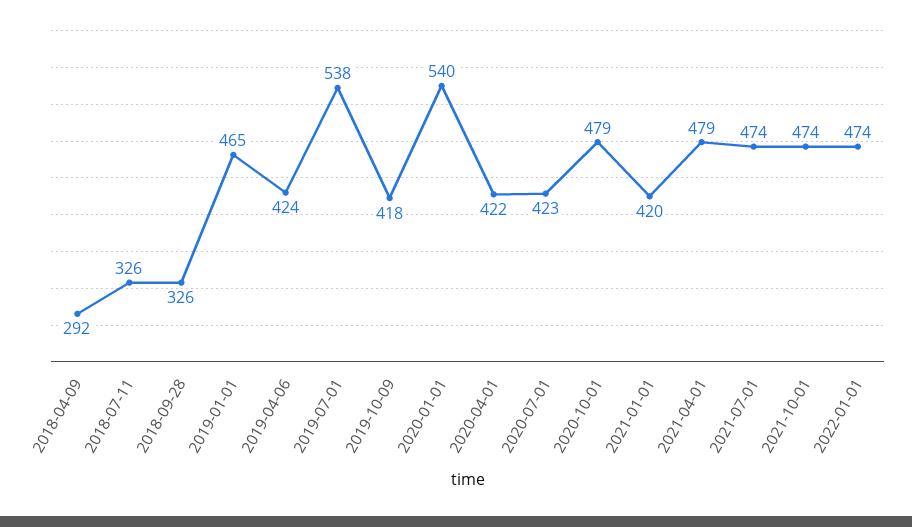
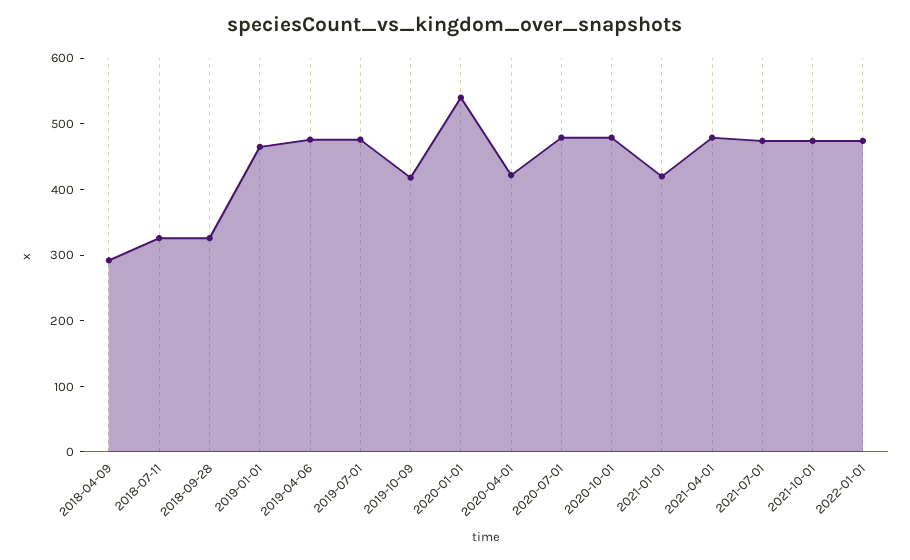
2019-04-06: 424 -> 480
2019-07-01: 538 -> 480
2020-07-01: 423 -> 480

